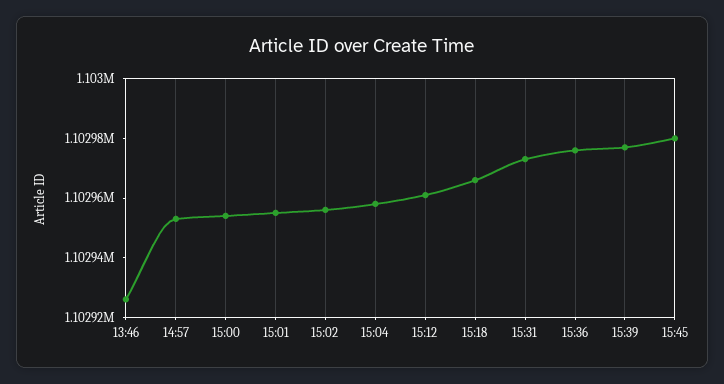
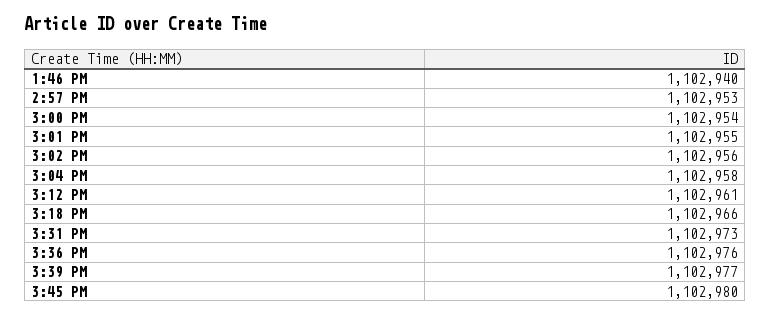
13:46: 1102925 -> 1102940

